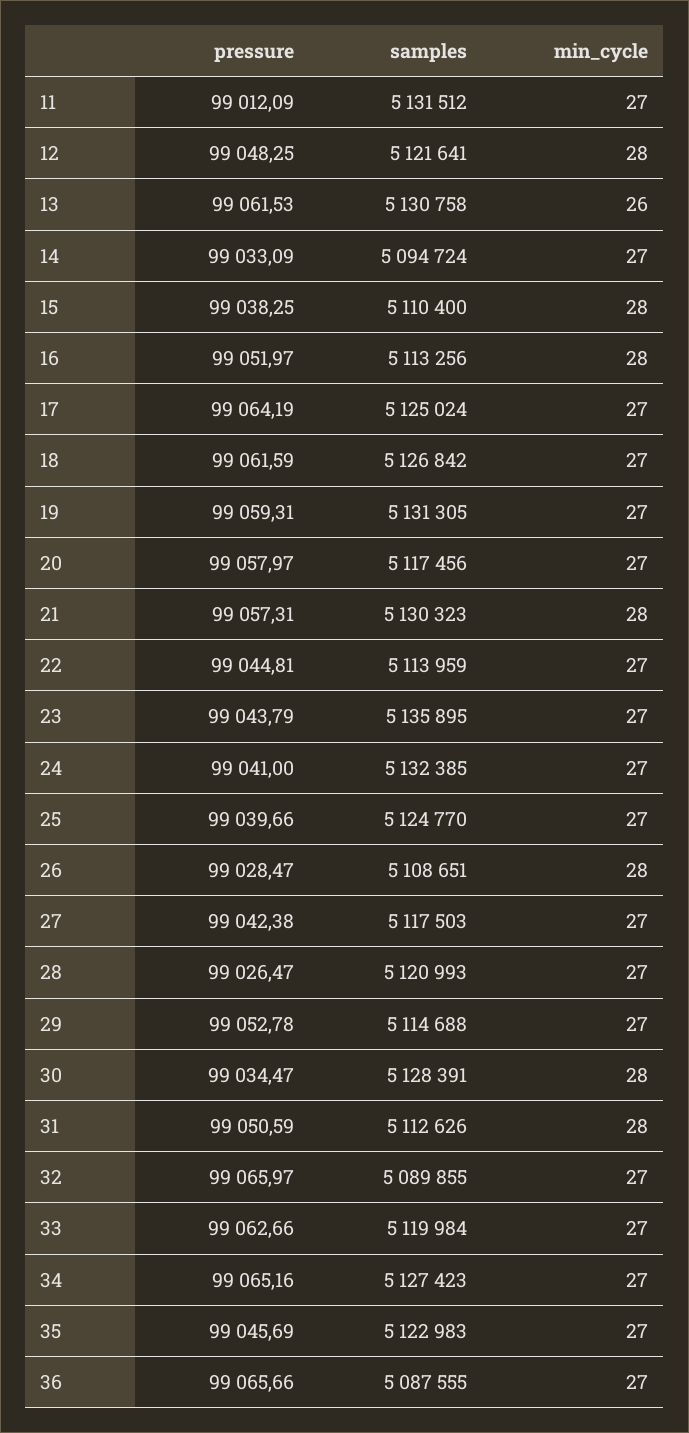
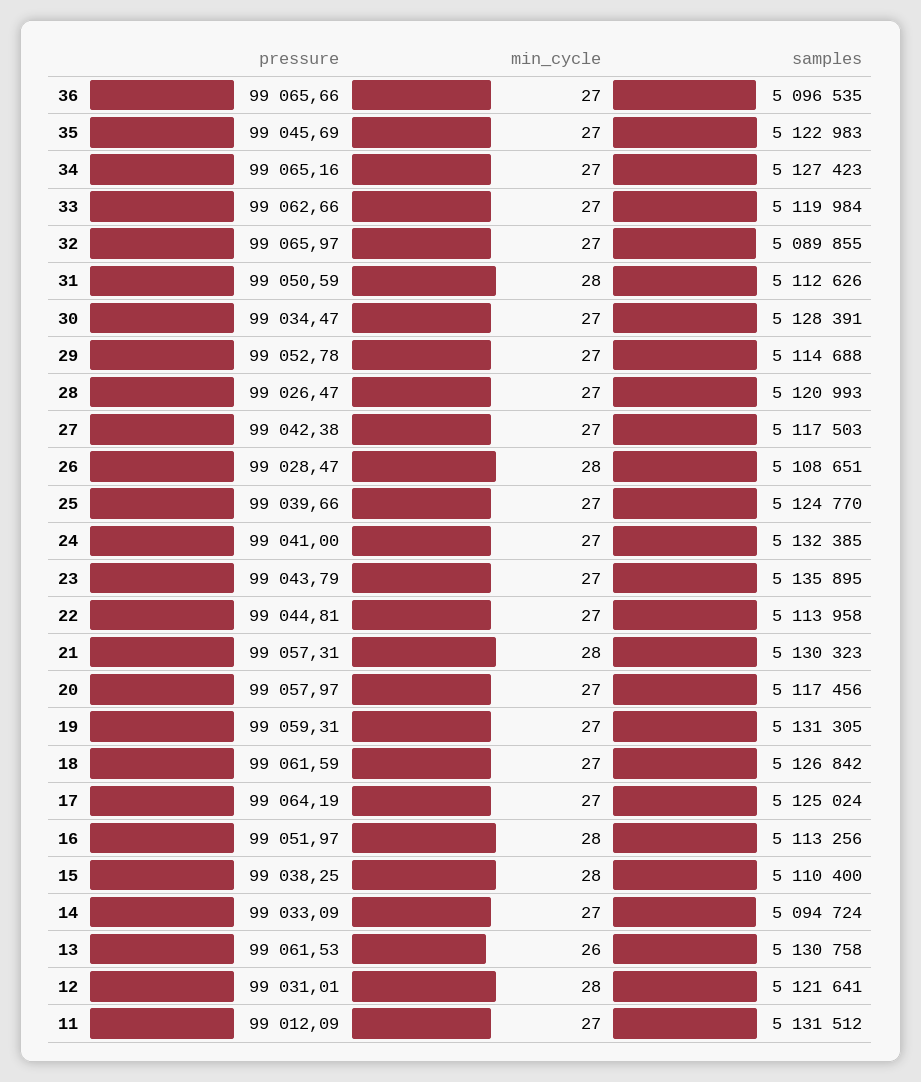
pressure, 12: 99048.25 -> 99031.01
samples, 22: 5113959 -> 5113958
min_cycle, 30: 28 -> 27
samples, 36: 5087555 -> 5096535

